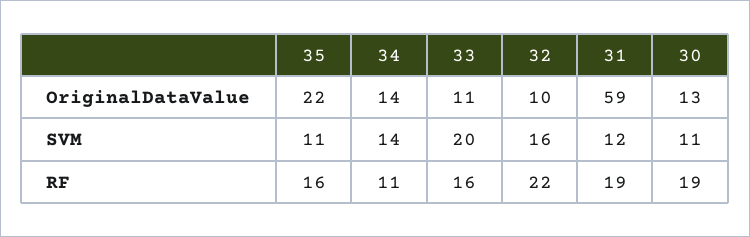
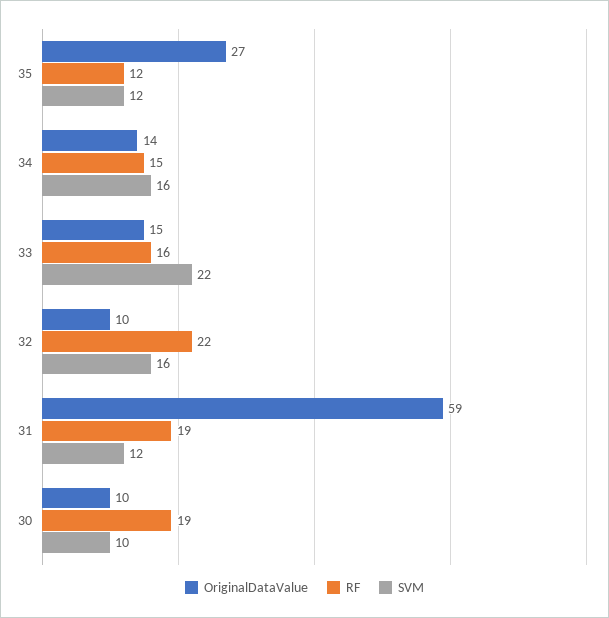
OriginalDataValue, 35: 22 -> 27
OriginalDataValue, 33: 11 -> 15
OriginalDataValue, 30: 13 -> 10
SVM, 35: 11 -> 12
SVM, 34: 14 -> 16
SVM, 33: 20 -> 22
SVM, 30: 11 -> 10
RF, 35: 16 -> 12
RF, 34: 11 -> 15

